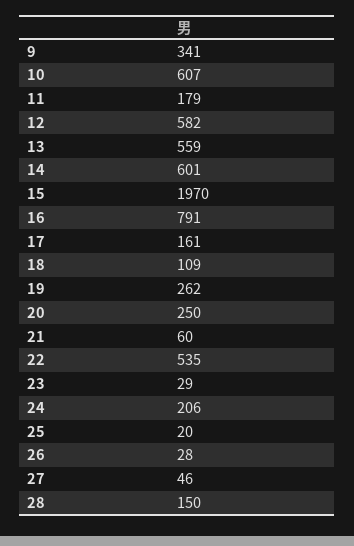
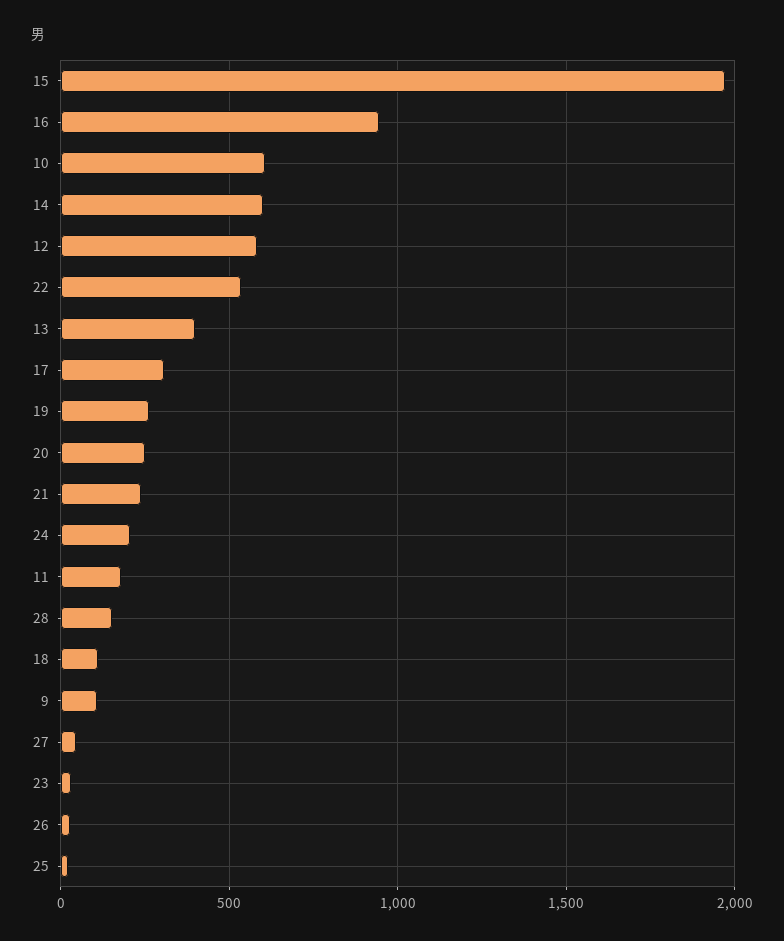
9: 341 -> 100
13: 559 -> 400
16: 791 -> 950
17: 161 -> 300
21: 60 -> 250

